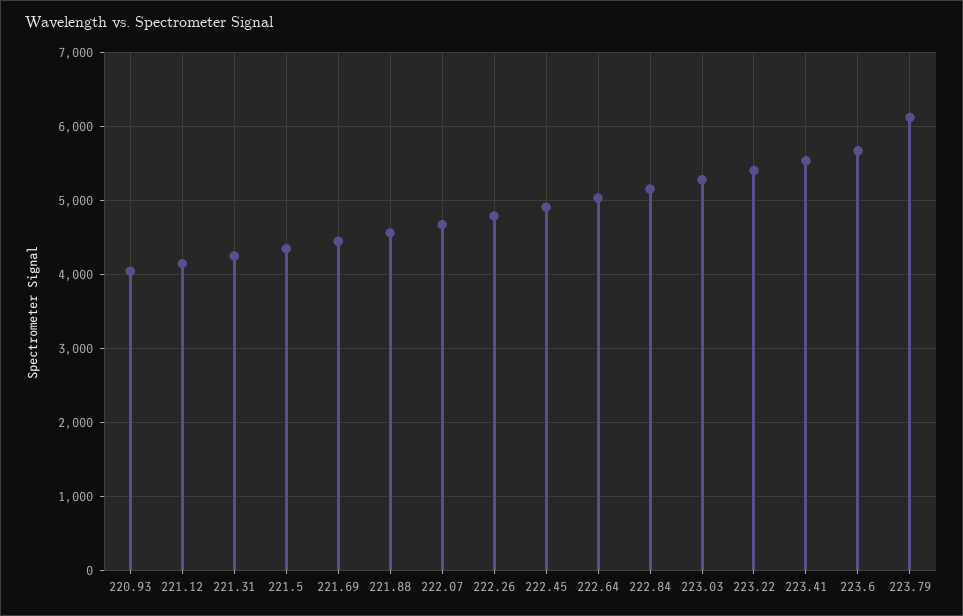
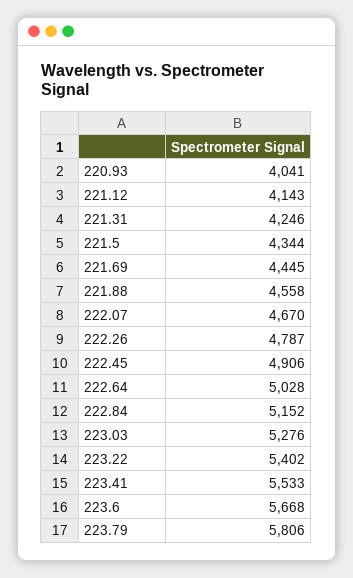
223.79: 6100 -> 5806

